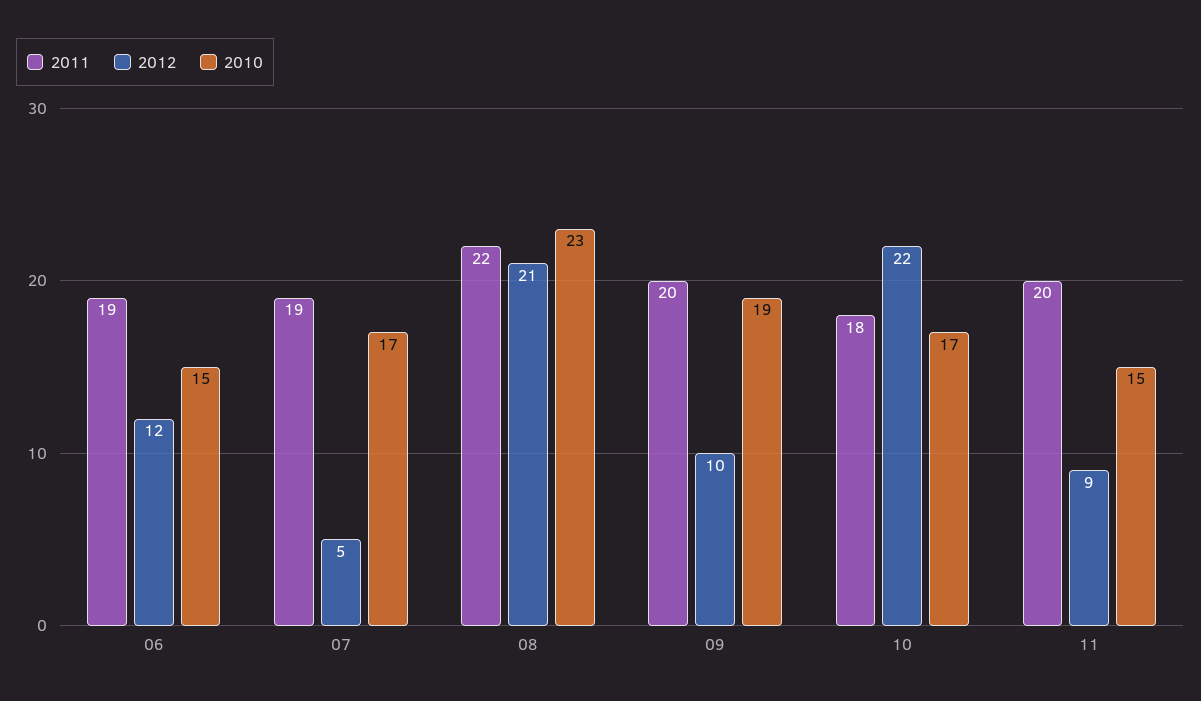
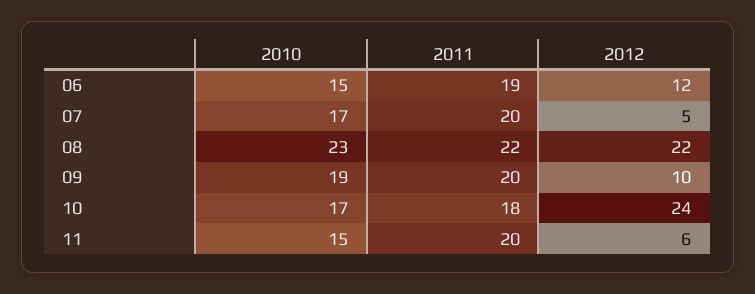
2011, 07: 19 -> 20
2012, 08: 21 -> 22
2012, 10: 22 -> 24
2012, 11: 9 -> 6

